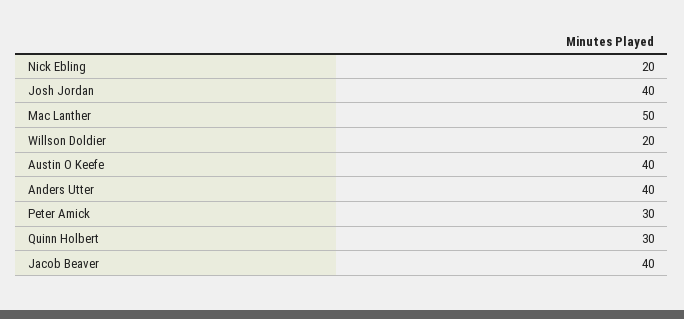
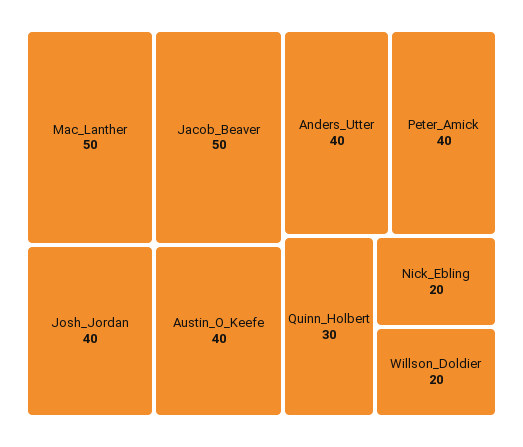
Peter Amick: 30 -> 40
Jacob Beaver: 40 -> 50

